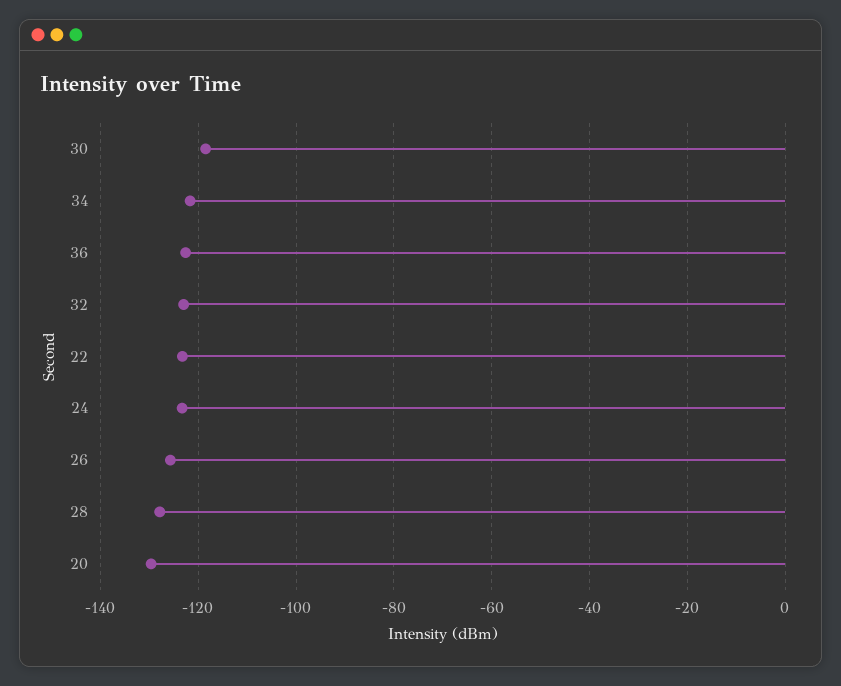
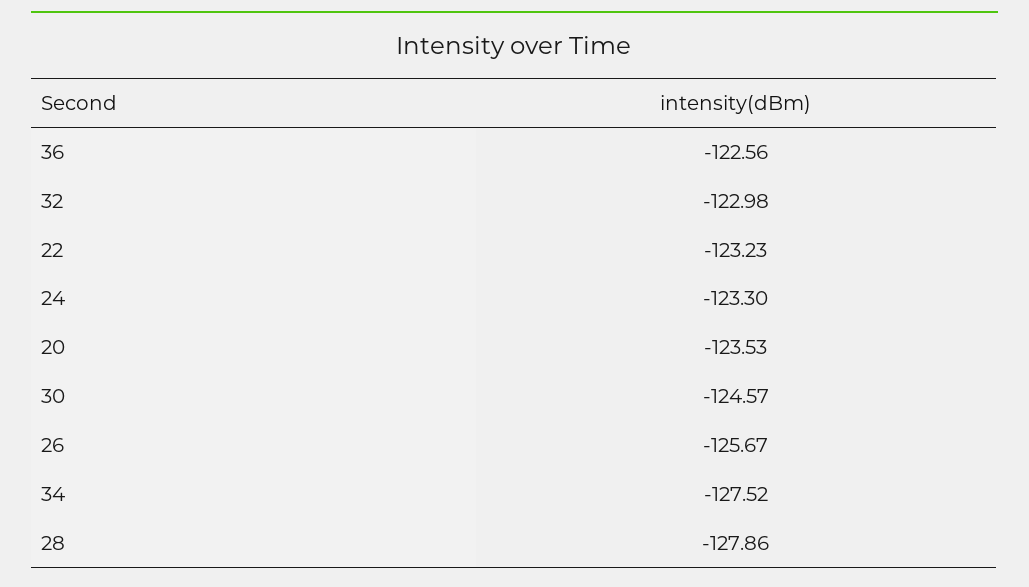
30: -118 -> -124.57
34: -122 -> -127.52
20: -130 -> -123.53

